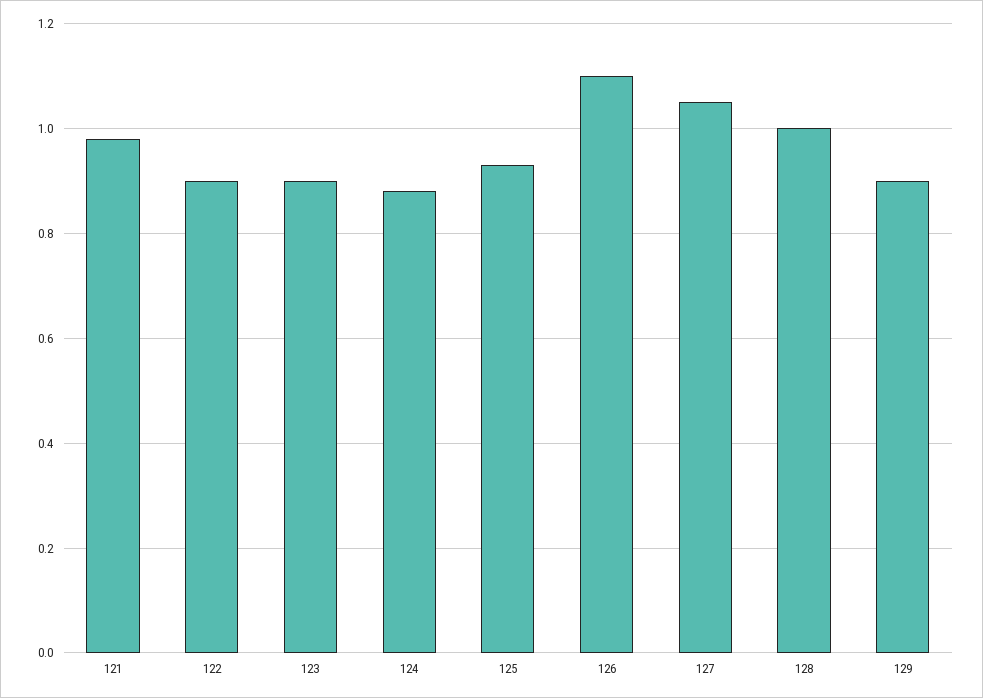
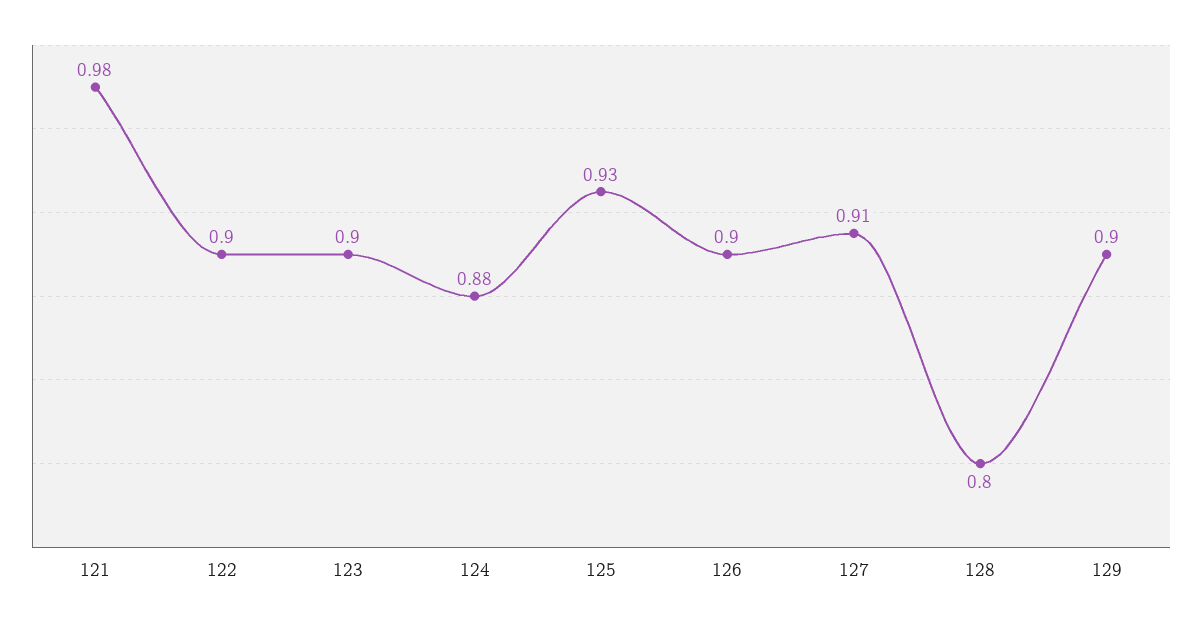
126: 1.1 -> 0.9
127: 1.05 -> 0.91
128: 1 -> 0.8

